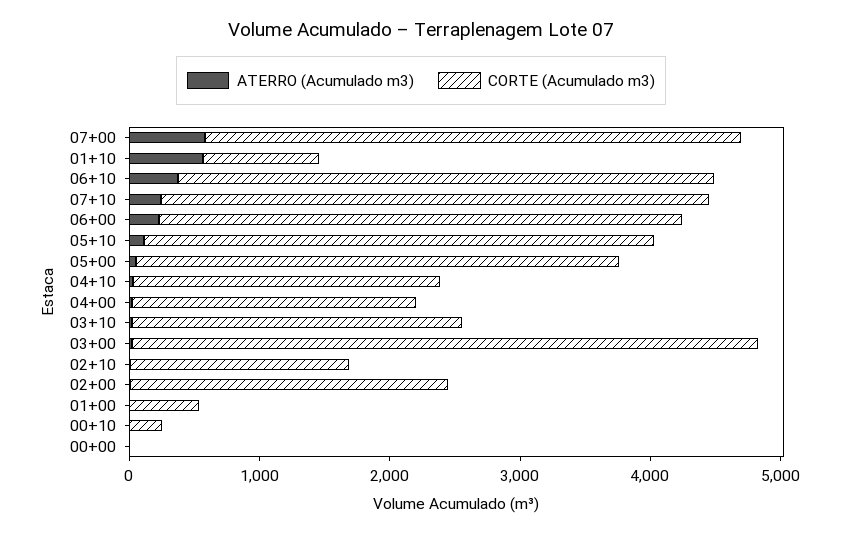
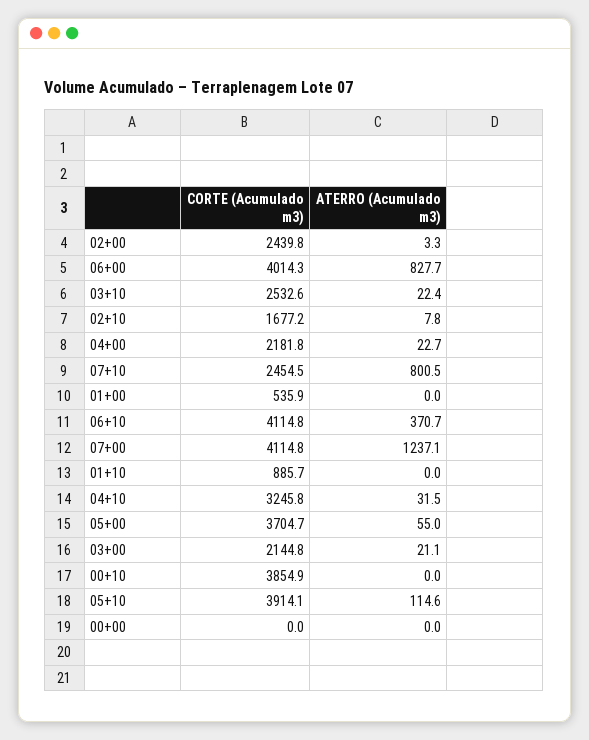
ATERRO (Acumulado m3), 07+00: 600 -> 1237.1
ATERRO (Acumulado m3), 01+10: 600 -> 0
ATERRO (Acumulado m3), 07+10: 200 -> 800.5
CORTE (Acumulado m3), 07+10: 4200 -> 2454.5
ATERRO (Acumulado m3), 06+00: 200 -> 827.7
CORTE (Acumulado m3), 04+10: 2400 -> 3245.8
CORTE (Acumulado m3), 03+00: 4800 -> 2144.8
CORTE (Acumulado m3), 00+10: 200 -> 3854.9

